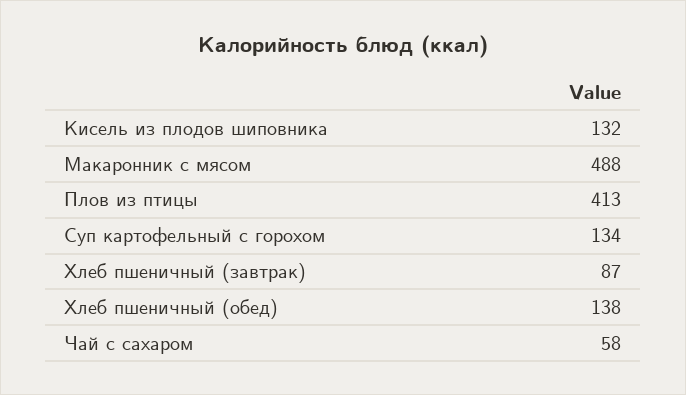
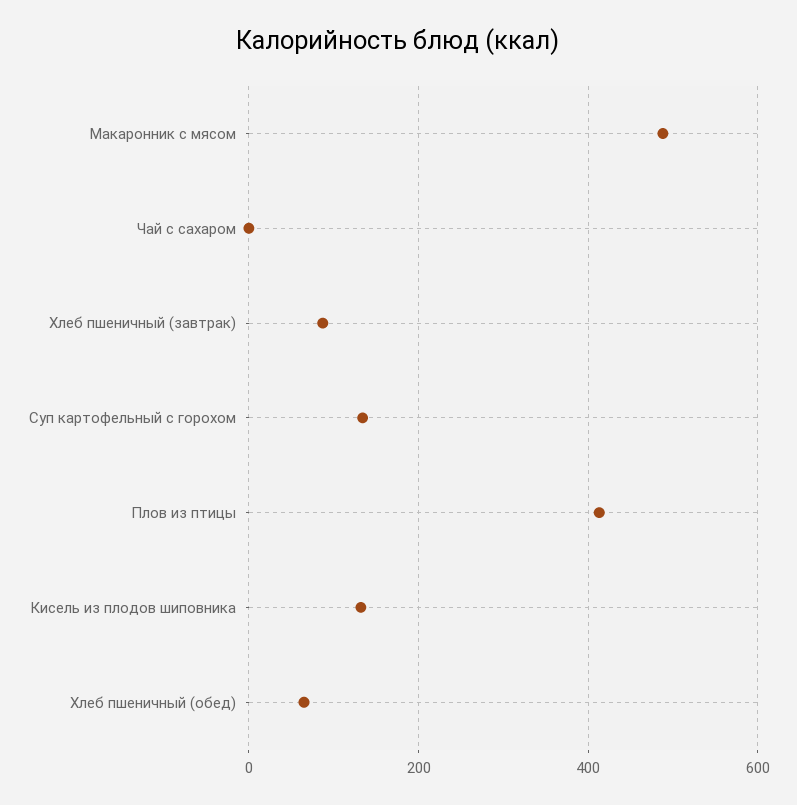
Хлеб пшеничный (обед): 138 -> 60
Чай с сахаром: 58 -> 0

